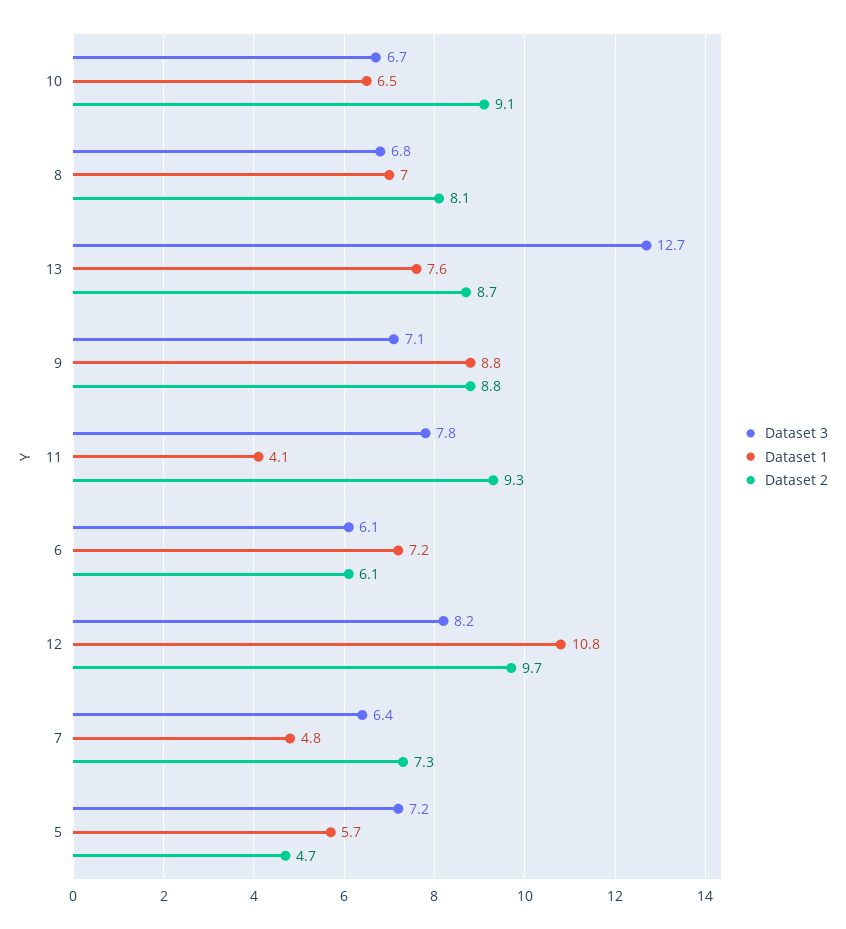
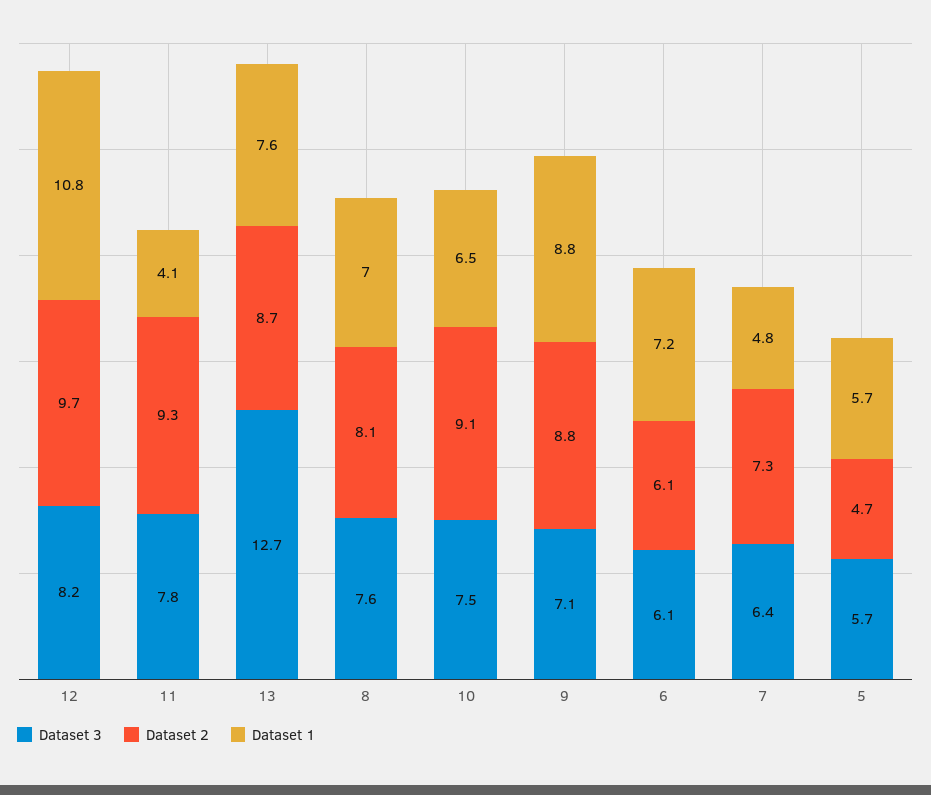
Dataset 3, 10: 6.7 -> 7.5
Dataset 3, 8: 6.8 -> 7.6
Dataset 3, 5: 7.2 -> 5.7

